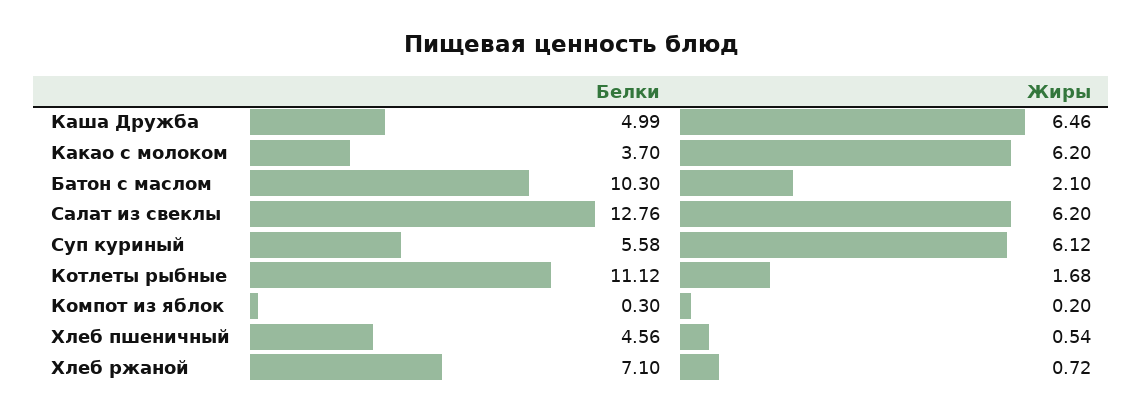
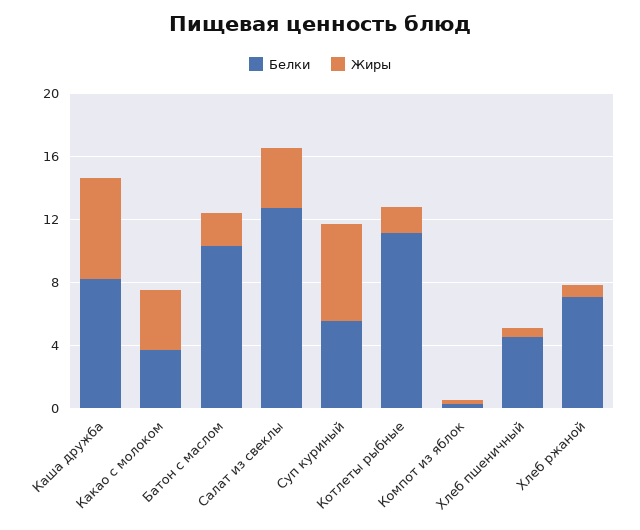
Белки, Каша Дружба: 4.99 -> 8
Жиры, Какао с молоком: 6.2 -> 4
Жиры, Салат из свеклы: 6.2 -> 4

